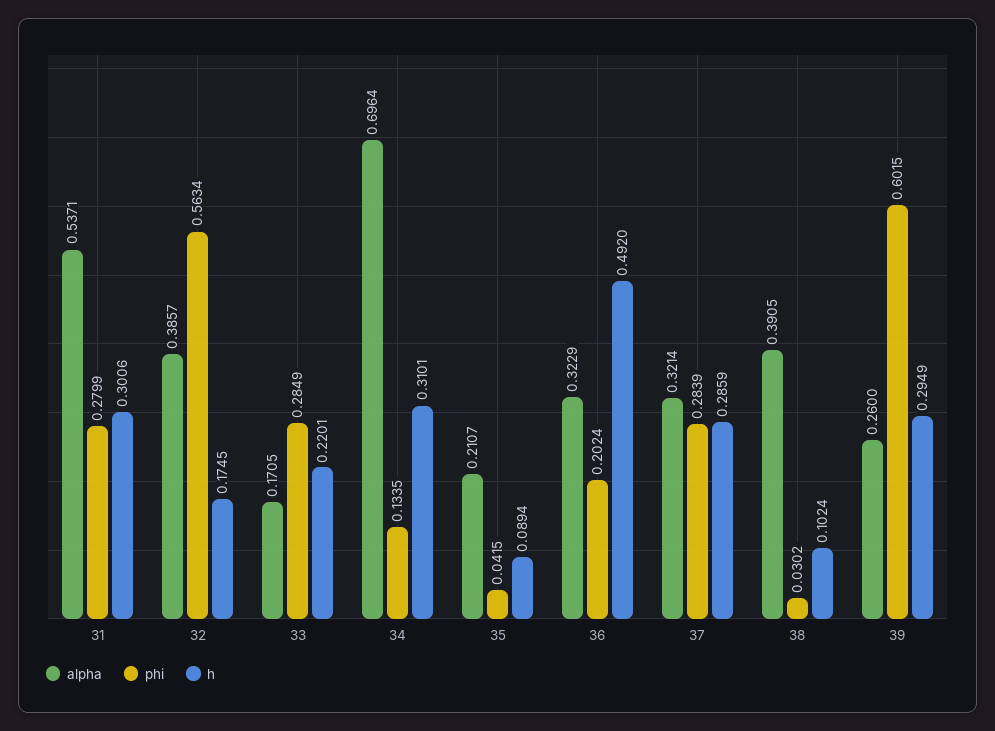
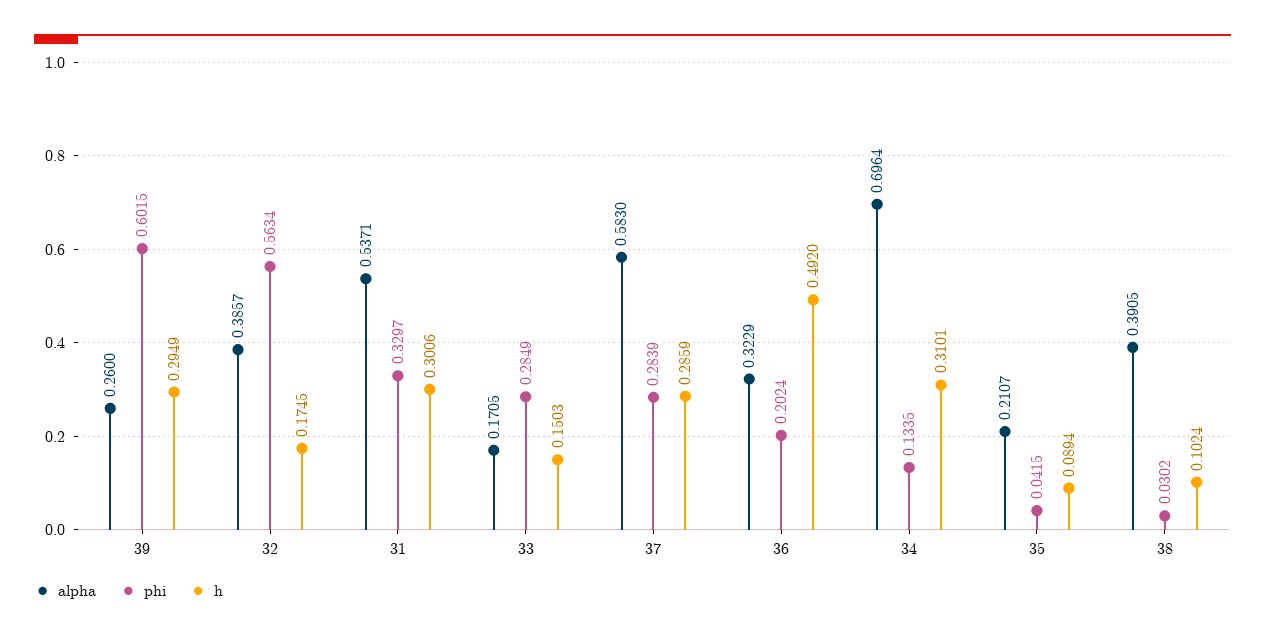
phi, 31: 0.2799 -> 0.3297
h, 33: 0.2201 -> 0.1503
alpha, 37: 0.3214 -> 0.583

